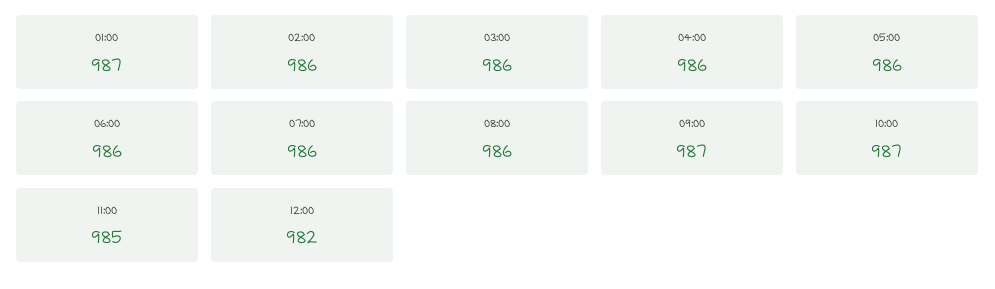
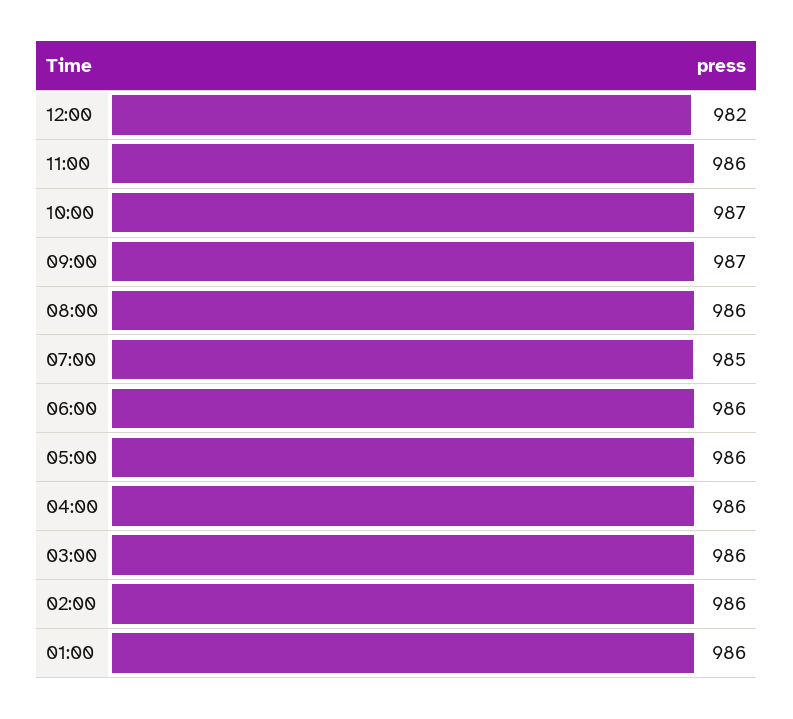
01:00: 987 -> 986
07:00: 986 -> 985
11:00: 985 -> 986

